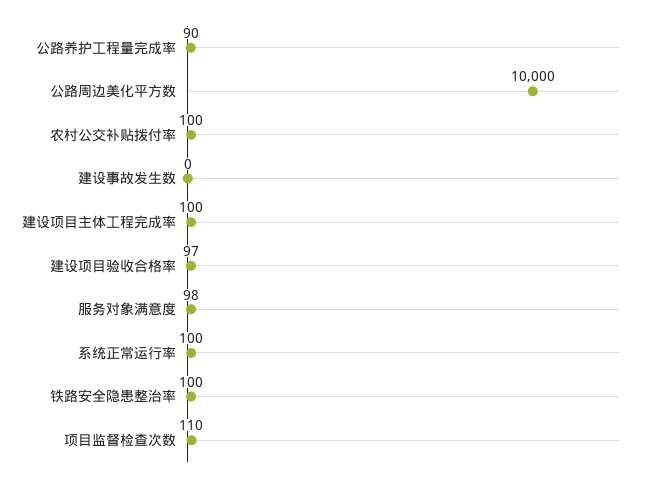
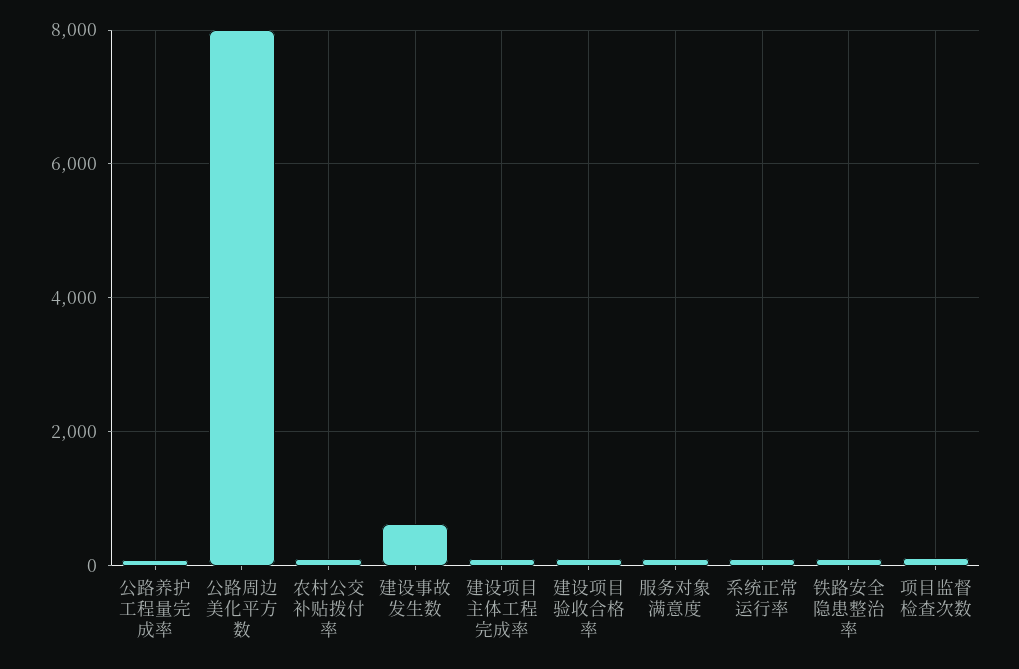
公路周边美化平方数: 10000 -> 8000
建设事故发生数: 0 -> 600

